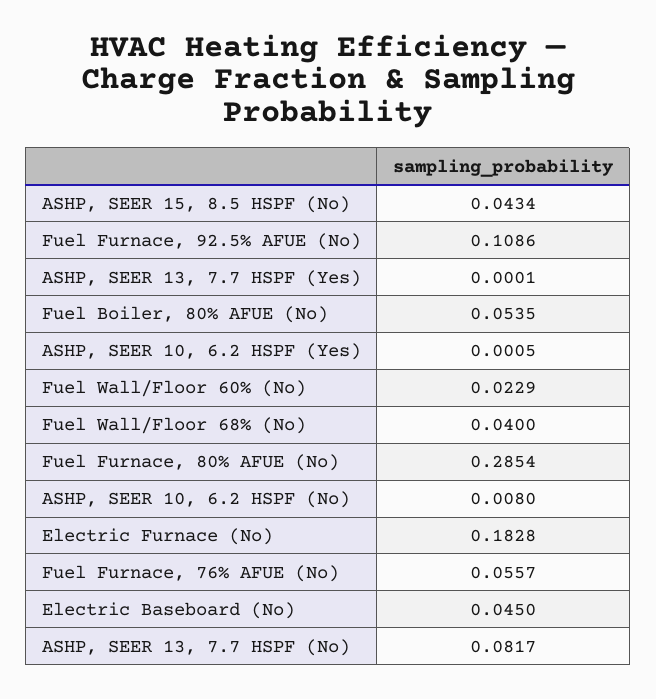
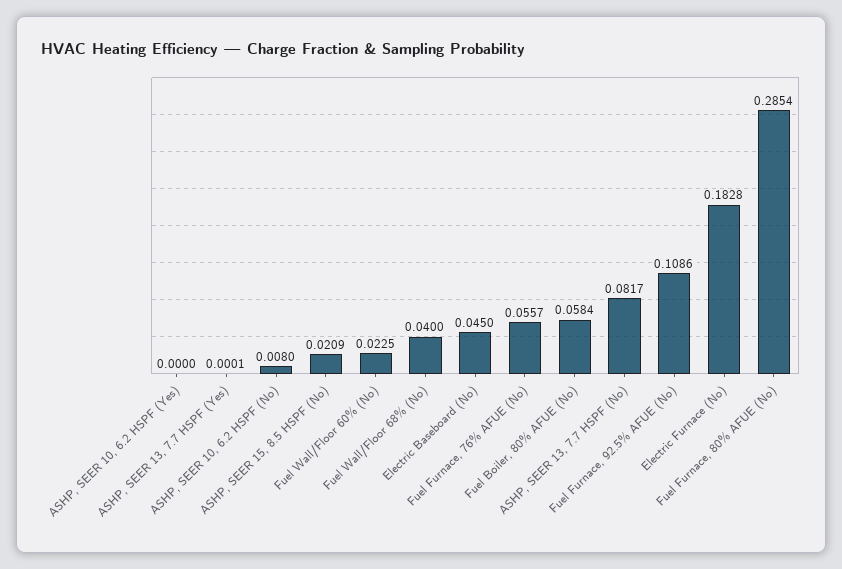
ASHP, SEER 15, 8.5 HSPF (No): 0.0434 -> 0.0209
Fuel Boiler, 80% AFUE (No): 0.0535 -> 0.0584
ASHP, SEER 10, 6.2 HSPF (Yes): 0.0005 -> 0
Fuel Wall/Floor 60% (No): 0.0229 -> 0.0225

